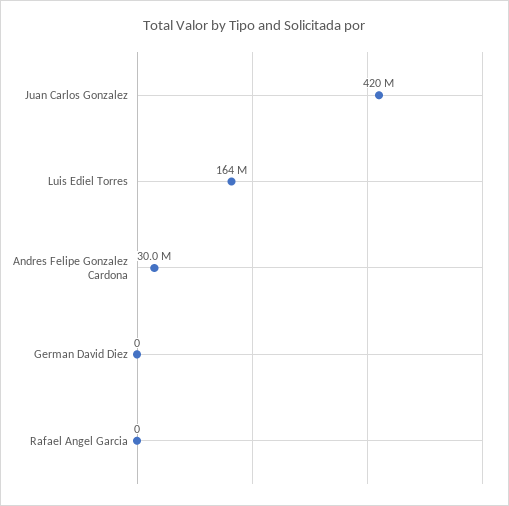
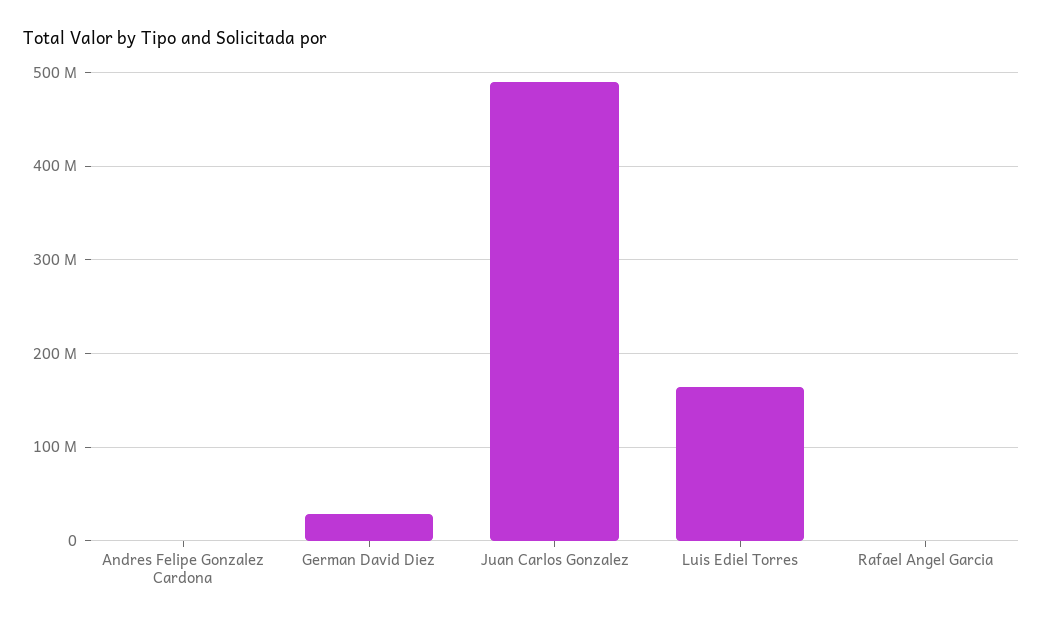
Juan Carlos Gonzalez: 420000000 -> 490000000
Andres Felipe Gonzalez Cardona: 30000000 -> 0
German David Diez: 0 -> 30000000

